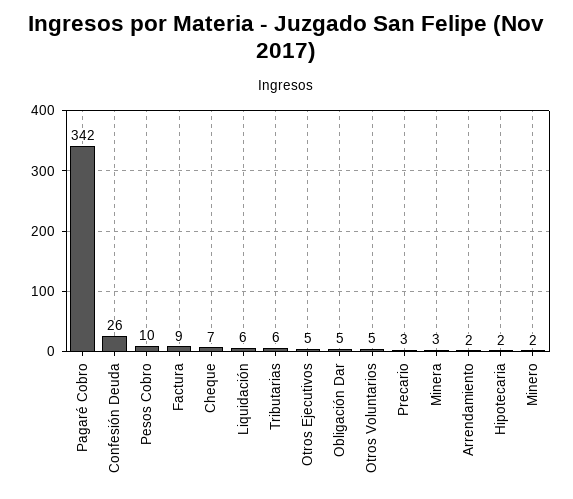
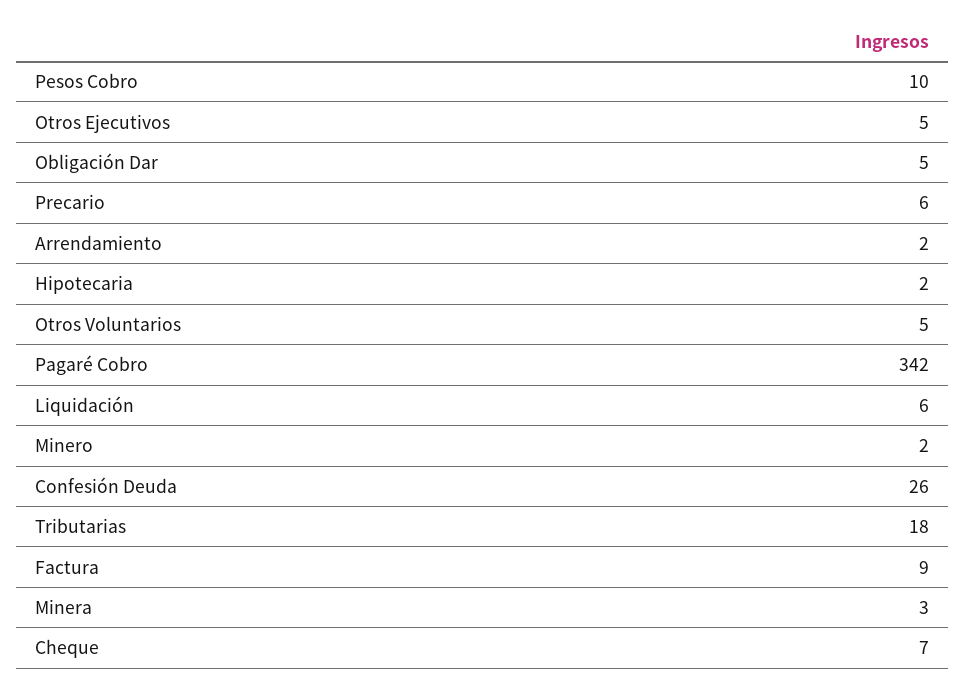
Tributarias: 6 -> 18
Precario: 3 -> 6

